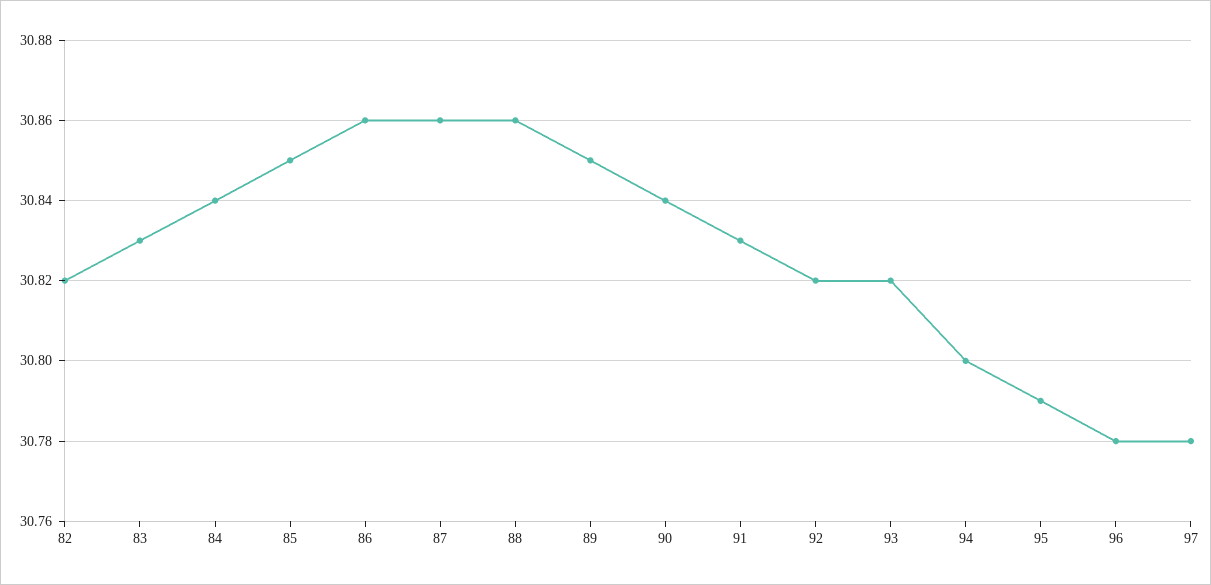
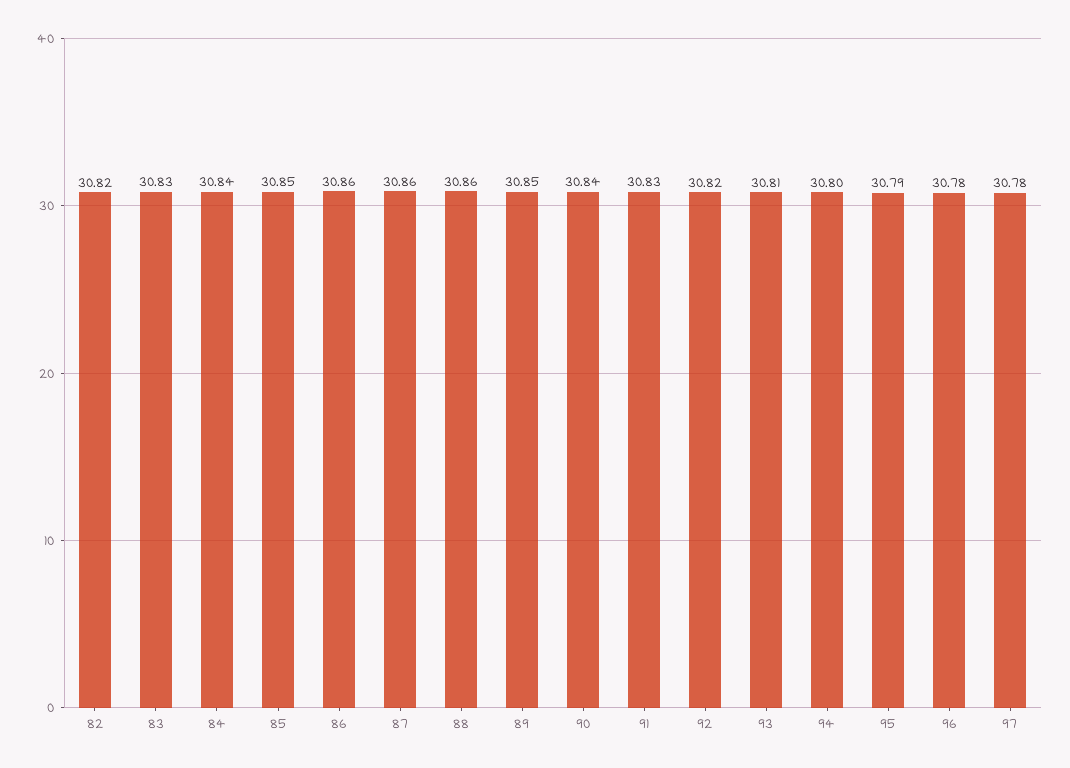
93: 30.82 -> 30.81

